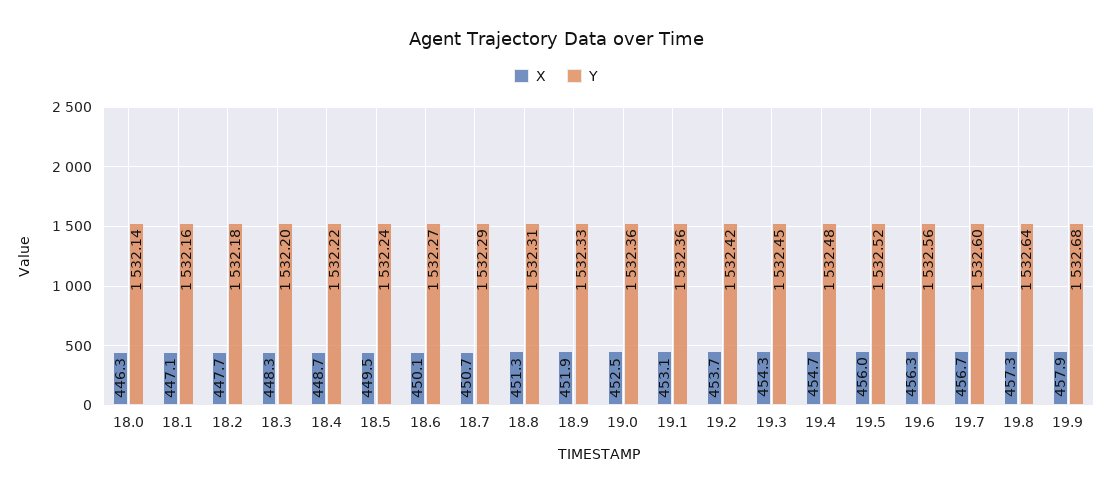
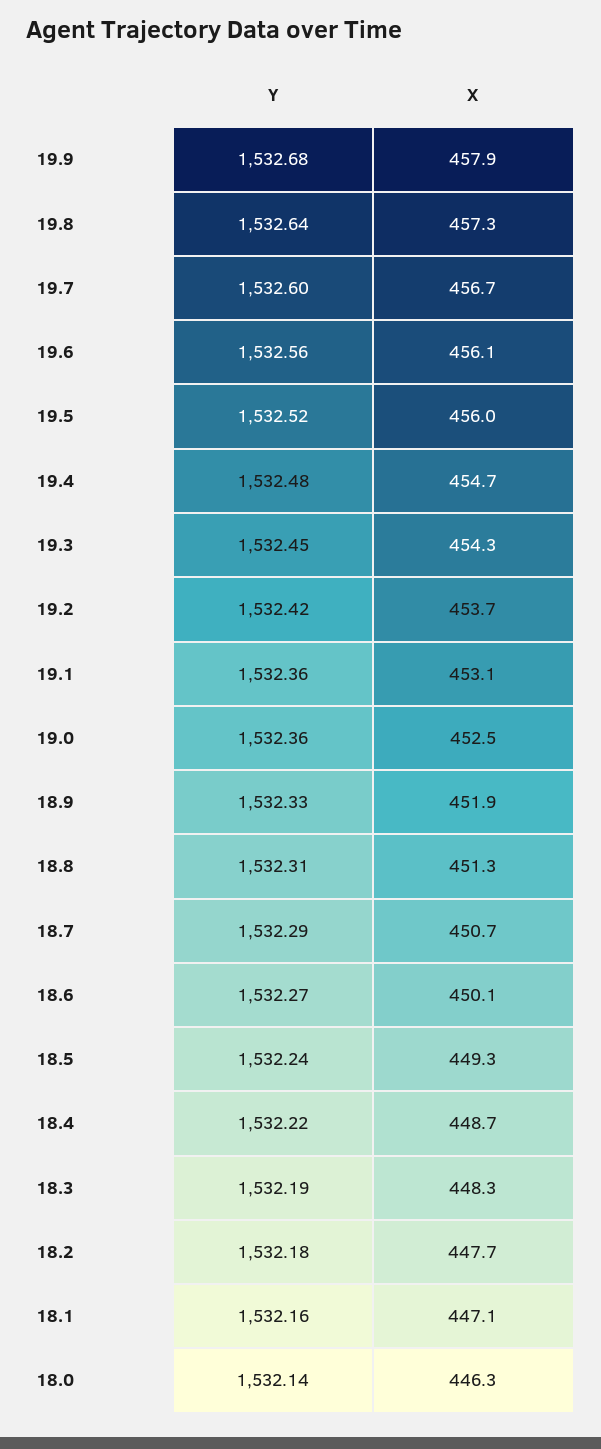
Y, 18.3: 1532.2 -> 1532.19
X, 18.5: 449.5 -> 449.3
X, 19.6: 456.3 -> 456.1

